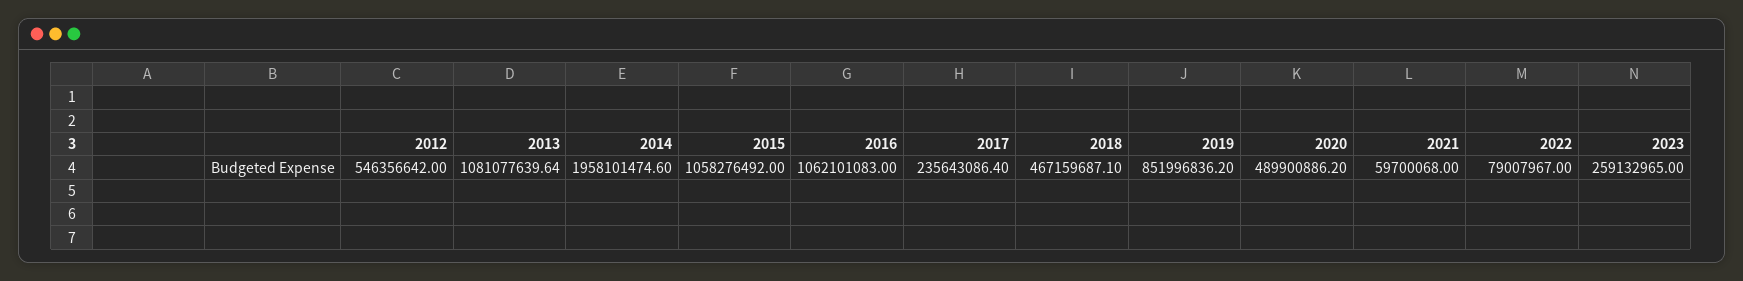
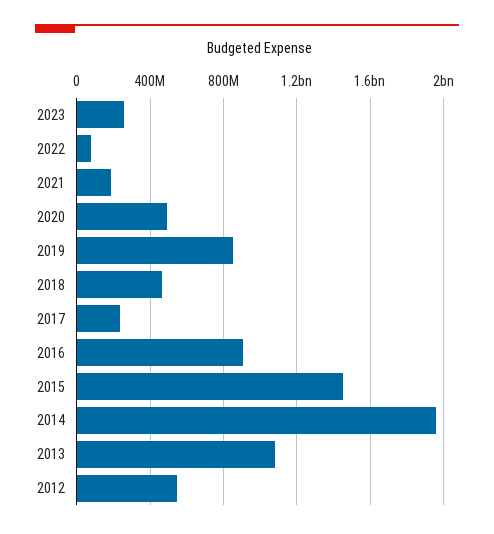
2015: 1058276492 -> 1450000000
2016: 1062101083 -> 900000000
2021: 59700068 -> 200000000

